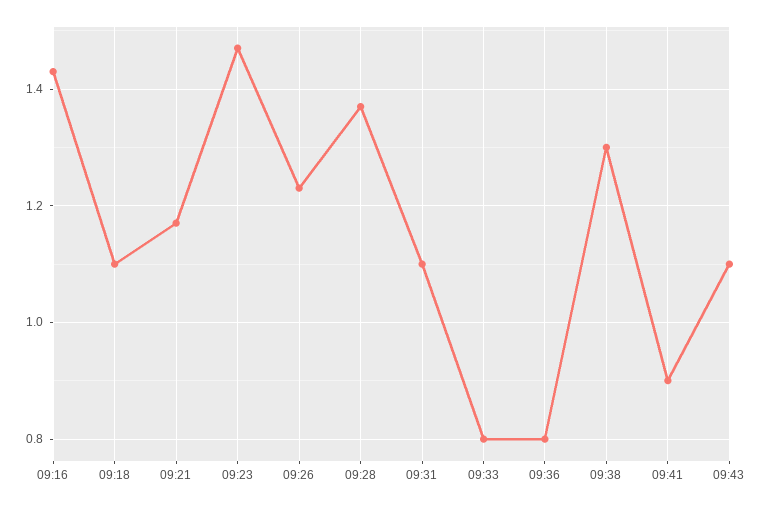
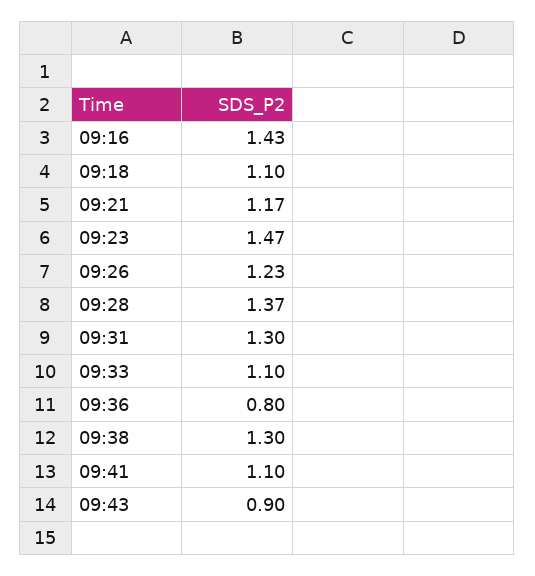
09:31: 1.1 -> 1.3
09:33: 0.8 -> 1.1
09:41: 0.9 -> 1.1
09:43: 1.1 -> 0.9

